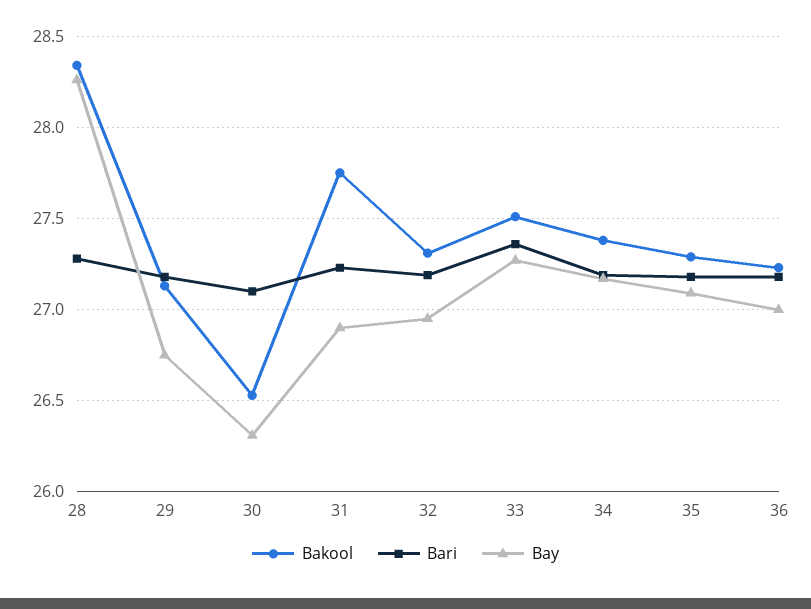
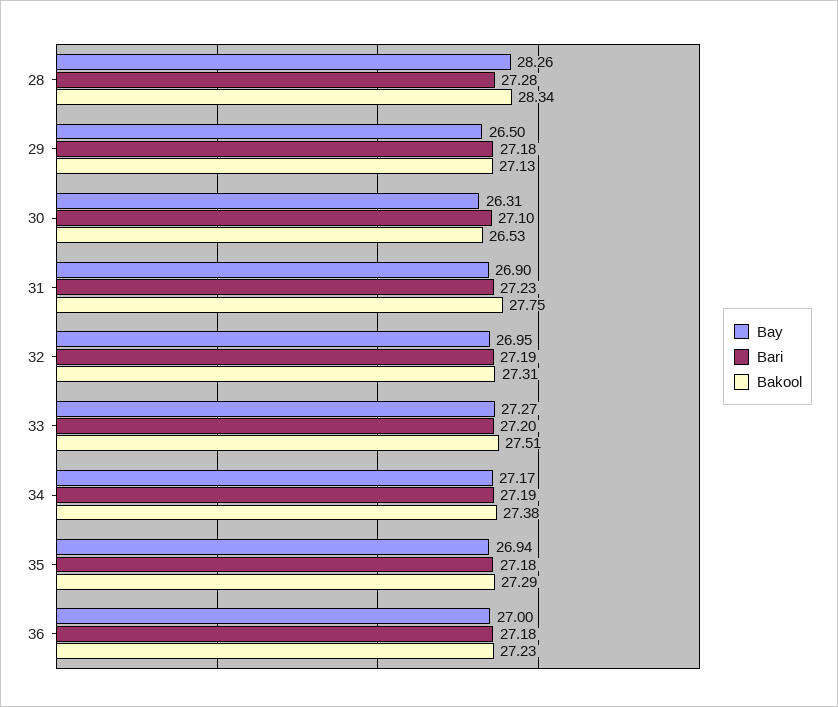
Bay, 29: 26.75 -> 26.5
Bari, 33: 27.35 -> 27.2
Bay, 35: 27.1 -> 26.94

